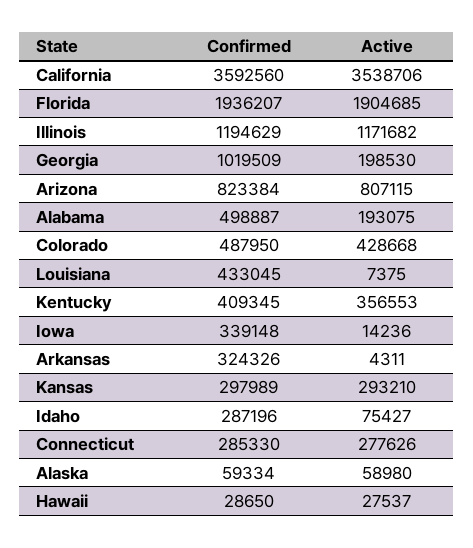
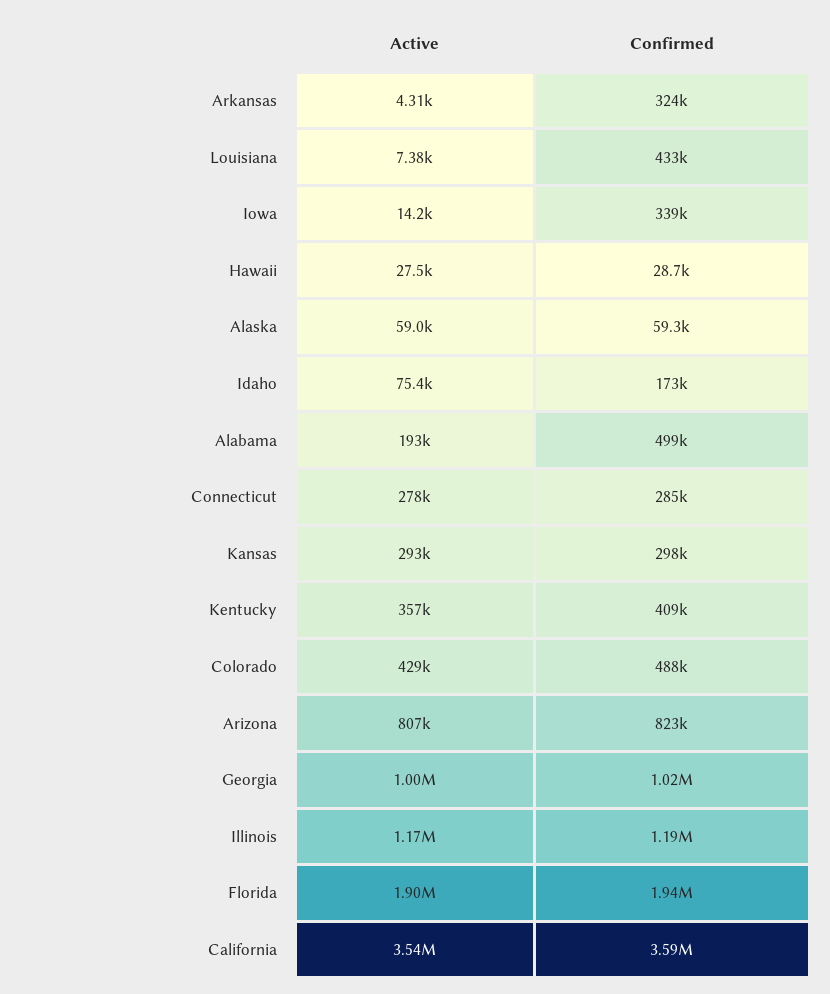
Active, Georgia: 198530 -> 1000000
Confirmed, Idaho: 287196 -> 173000

